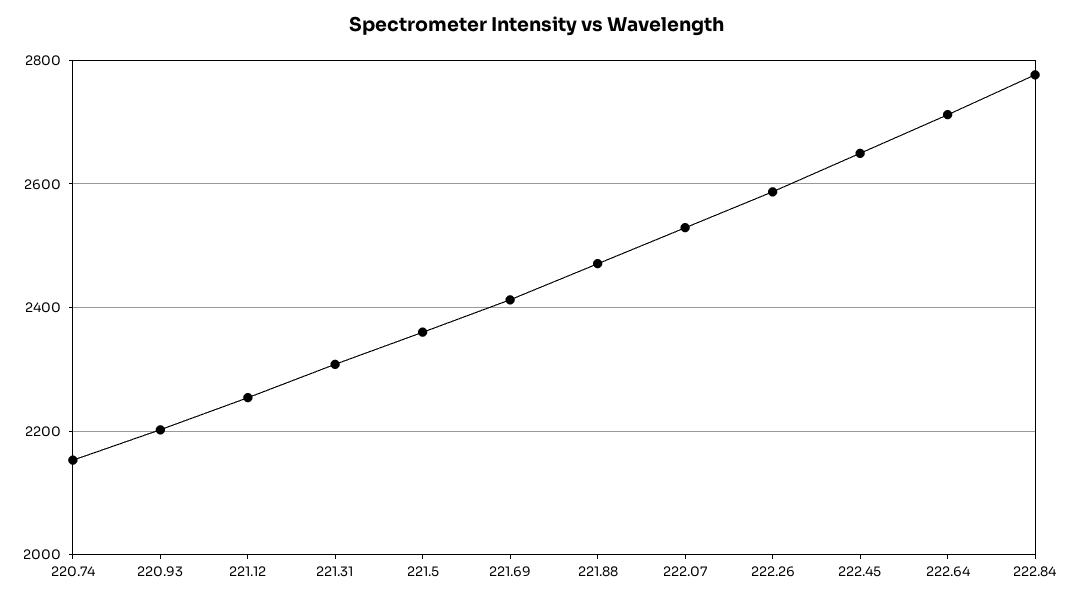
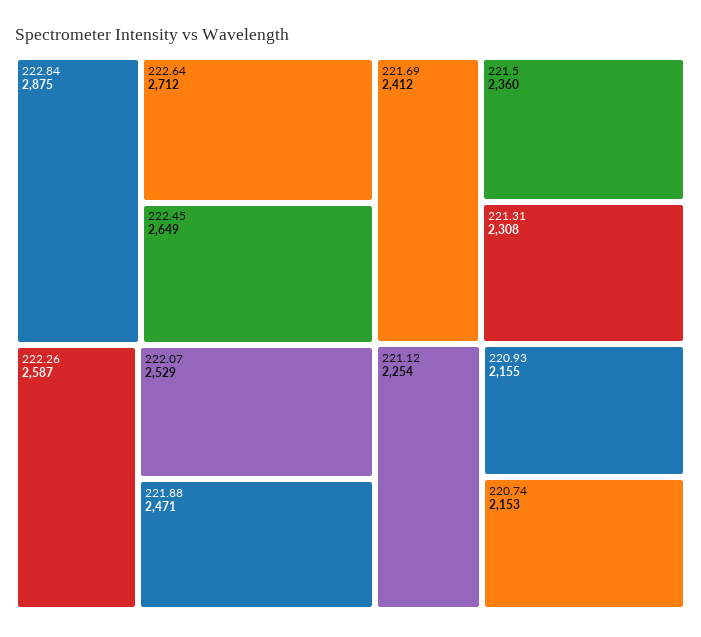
220.93: 2200 -> 2155
222.84: 2780 -> 2875

